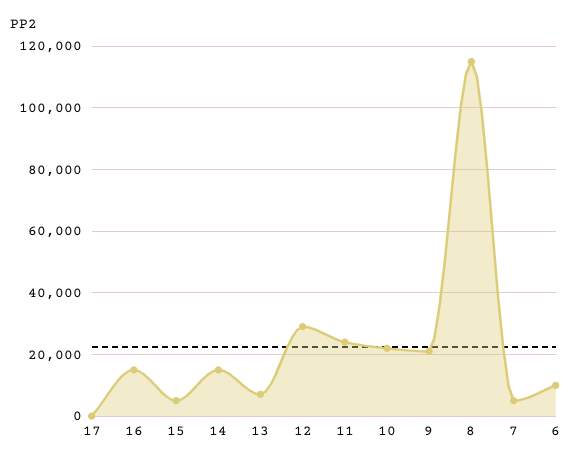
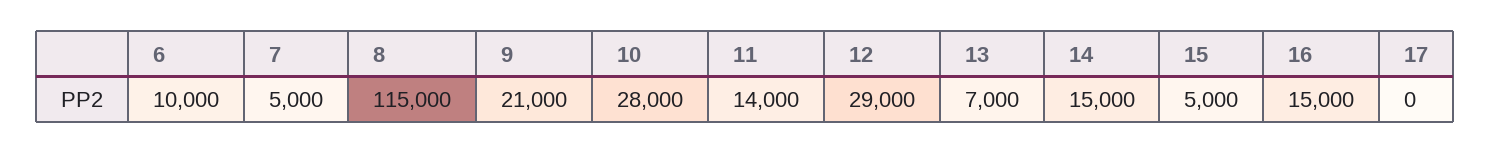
11: 24000 -> 14000
10: 22000 -> 28000

